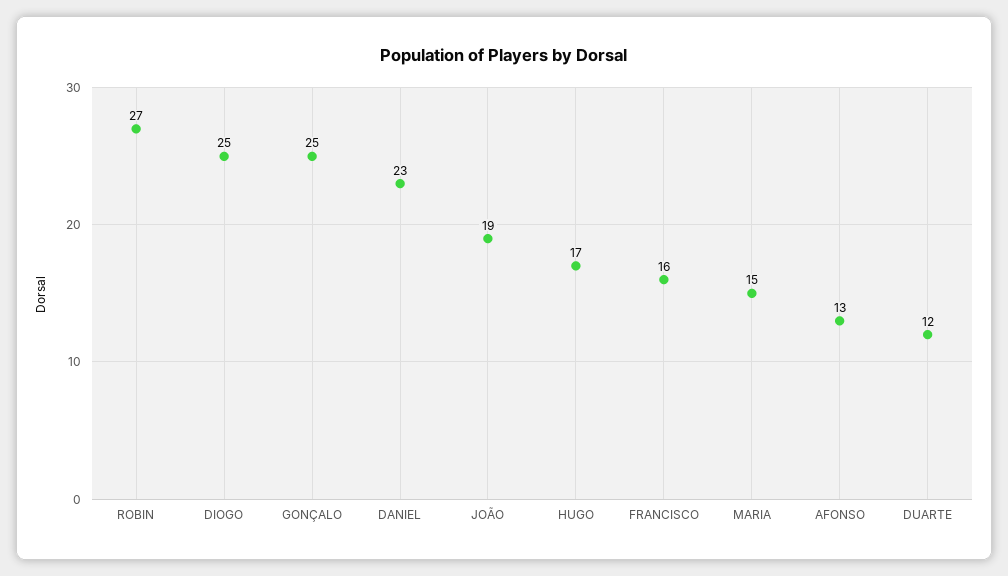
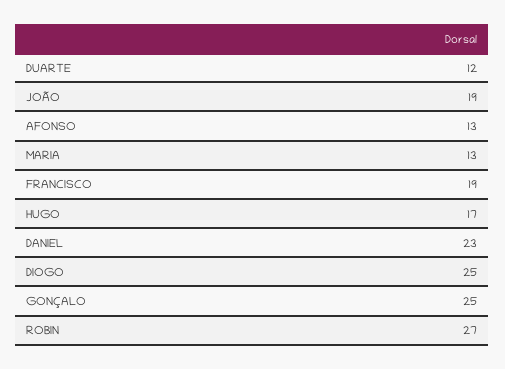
FRANCISCO: 16 -> 19
MARIA: 15 -> 13

